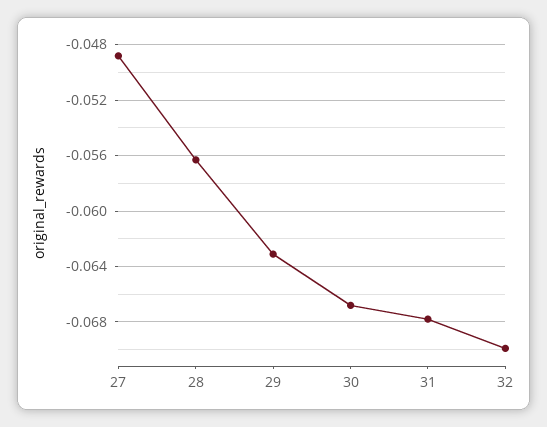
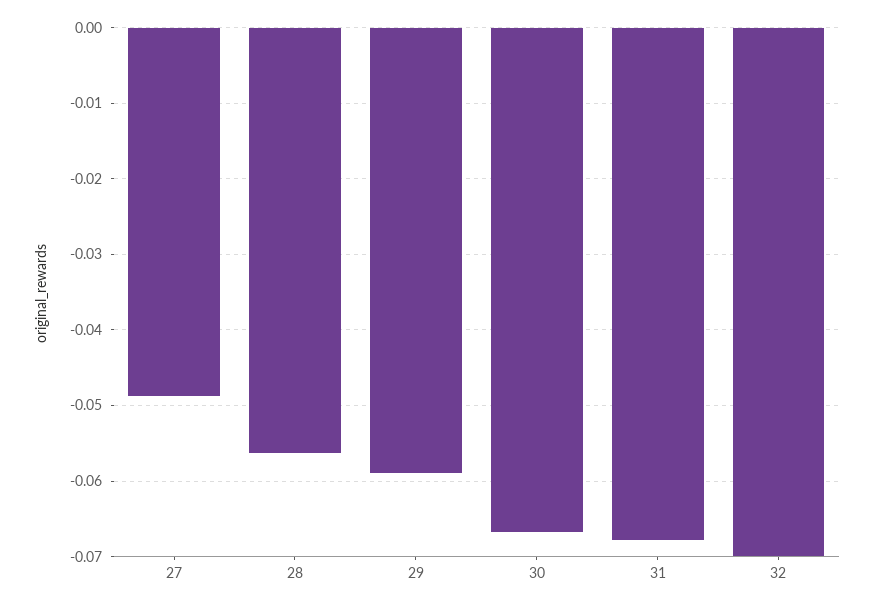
29: -0.063 -> -0.059

